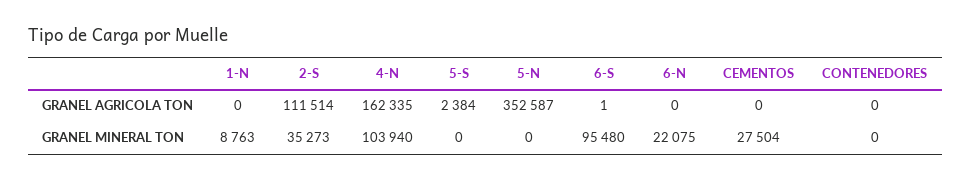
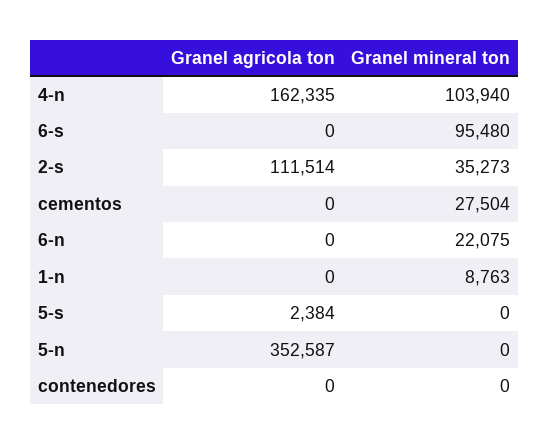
6-S, GRANEL AGRICOLA TON: 1 -> 0

